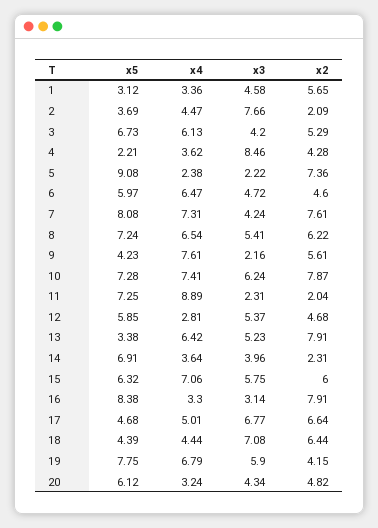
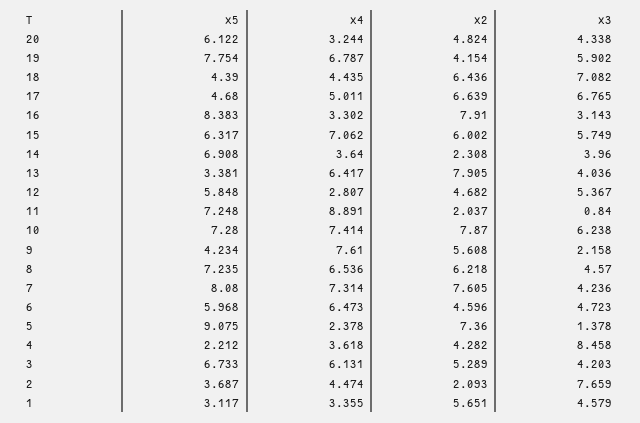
x3, 5: 2.22 -> 1.378
x3, 8: 5.41 -> 4.57
x3, 11: 2.31 -> 0.84
x3, 13: 5.23 -> 4.036

